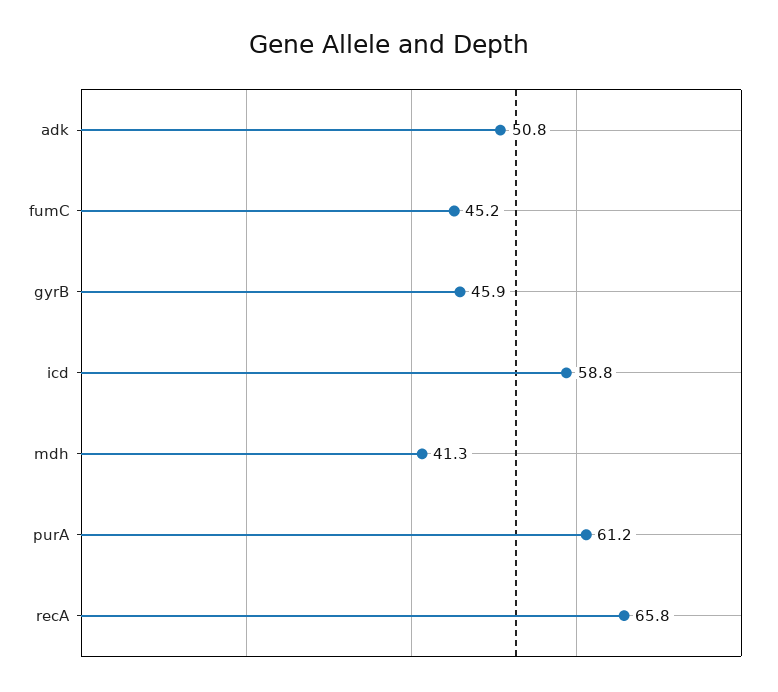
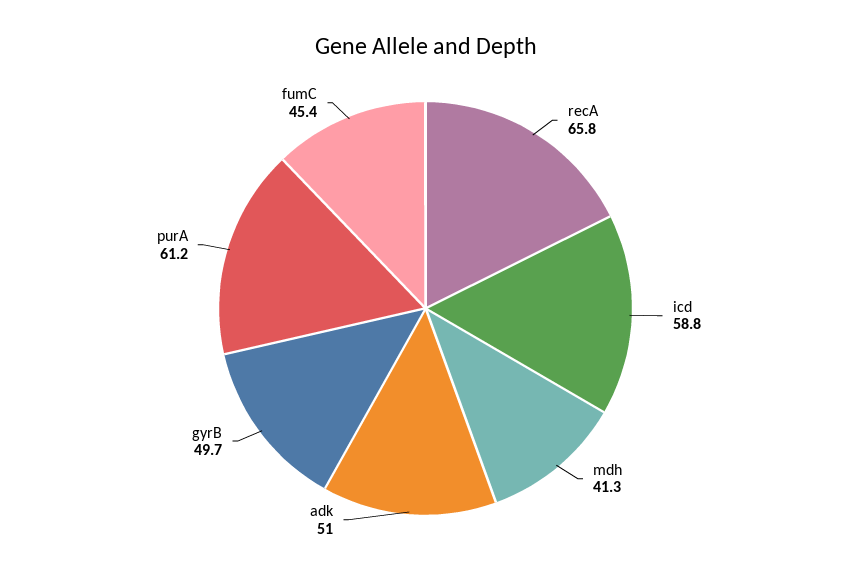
adk: 50.8 -> 51
fumC: 45.2 -> 45.4
gyrB: 45.9 -> 49.7

